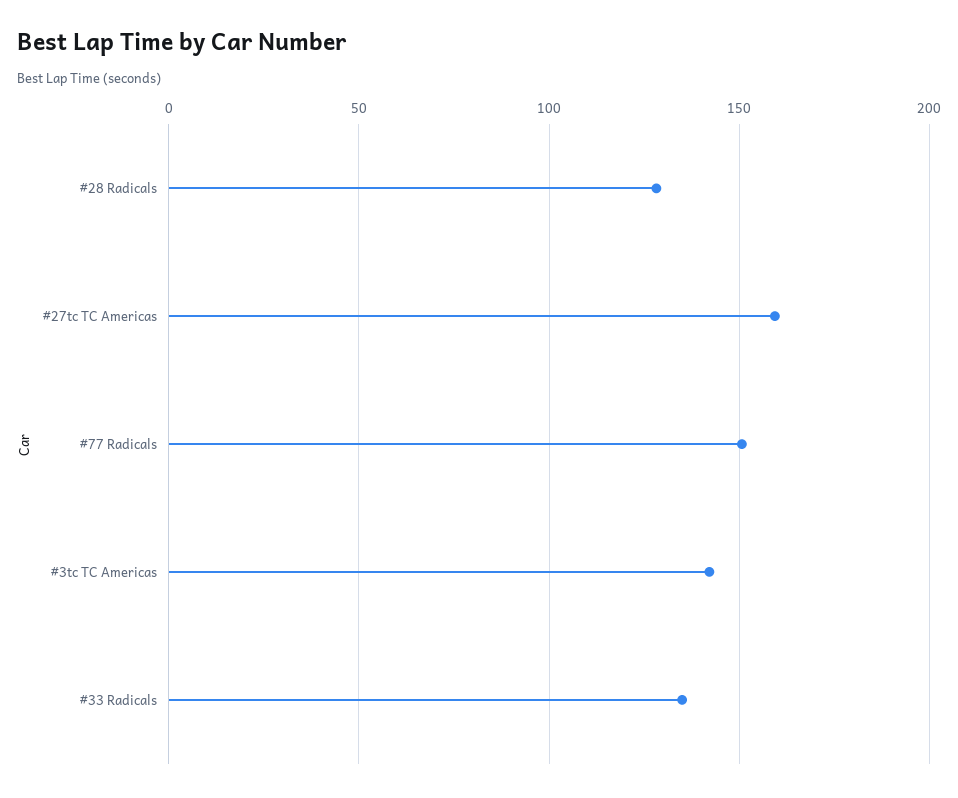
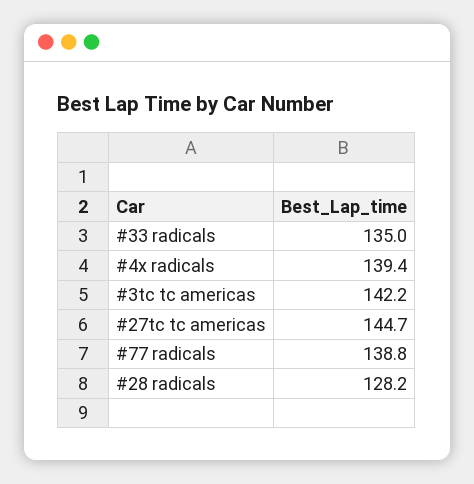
#27tc TC Americas: 160 -> 144.7
#77 Radicals: 150 -> 138.8
#4x radicals: none -> 139.4

